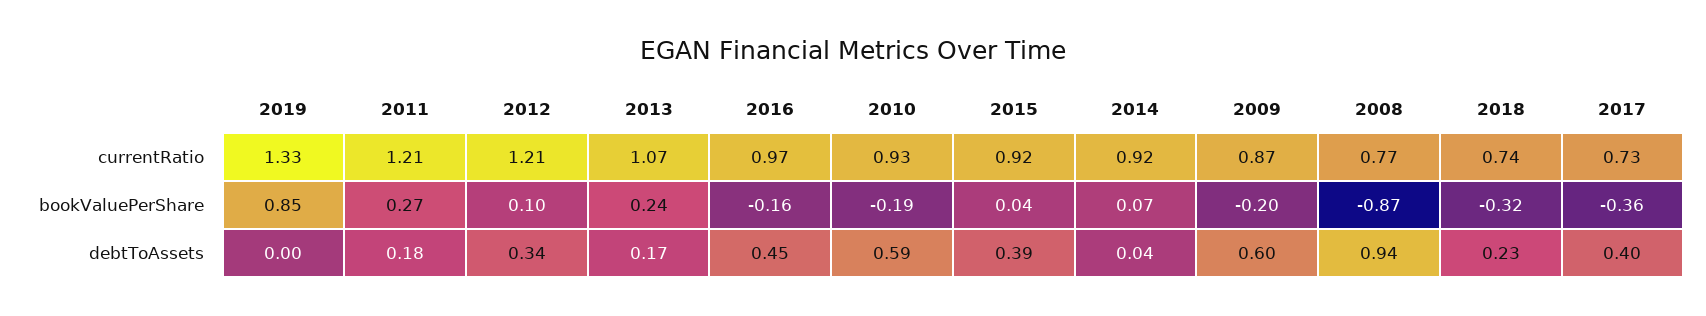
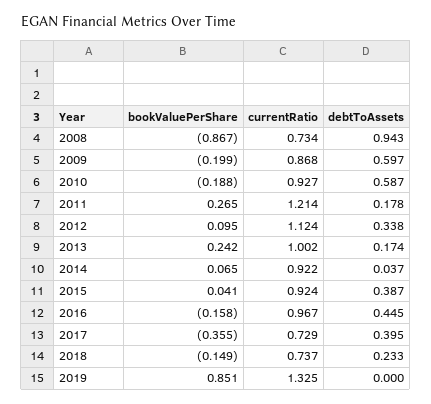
2012, currentRatio: 1.21 -> 1.124
2013, currentRatio: 1.07 -> 1.002
2008, currentRatio: 0.77 -> 0.734
2018, bookValuePerShare: -0.32 -> -0.149

